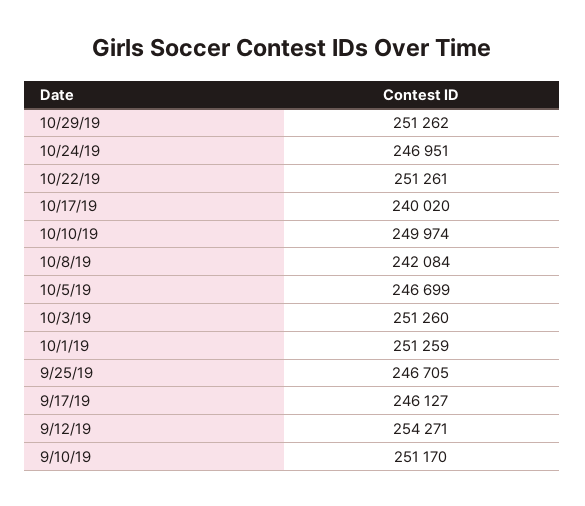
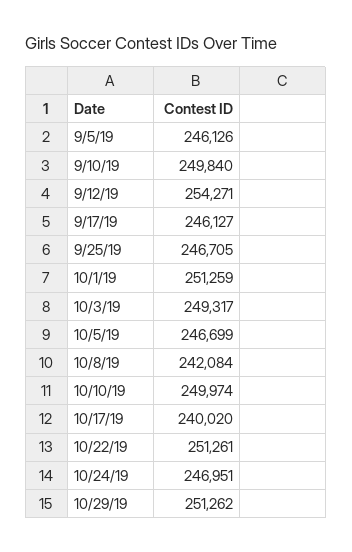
10/3/19: 251260 -> 249317
9/10/19: 251170 -> 249840
9/5/19: none -> 246126

